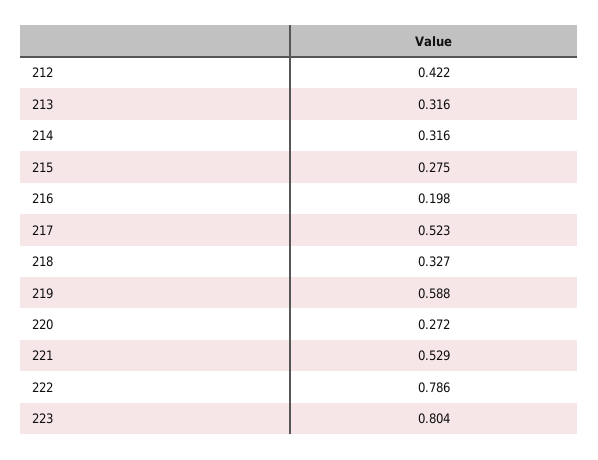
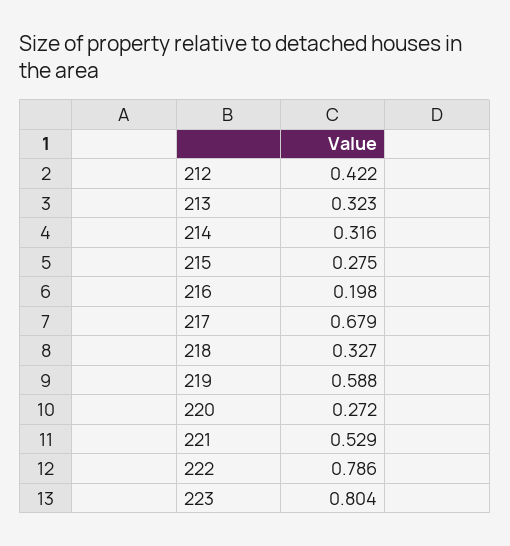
213: 0.316 -> 0.323
217: 0.523 -> 0.679

